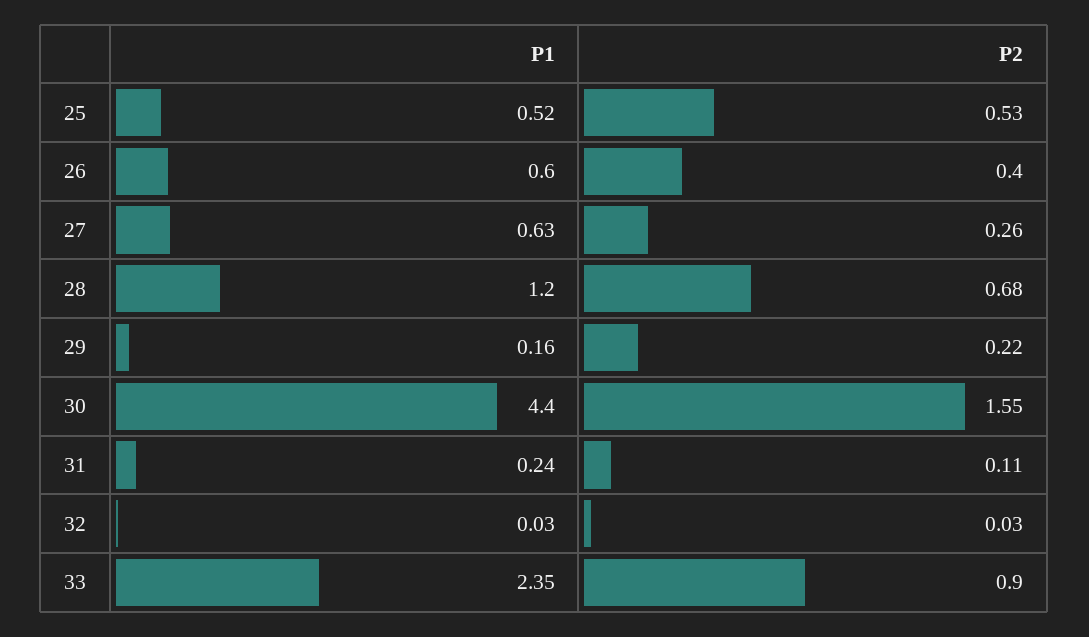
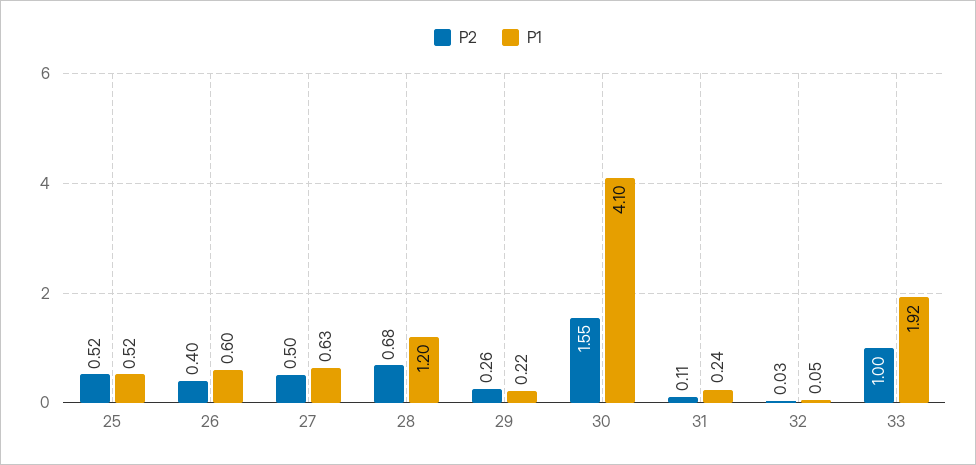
P2, 25: 0.53 -> 0.52
P2, 27: 0.26 -> 0.5
P1, 29: 0.16 -> 0.22
P2, 29: 0.22 -> 0.26
P1, 30: 4.4 -> 4.1
P1, 32: 0.03 -> 0.05
P1, 33: 2.35 -> 1.92
P2, 33: 0.9 -> 1

